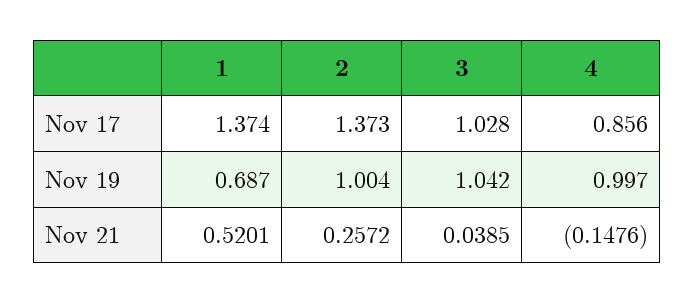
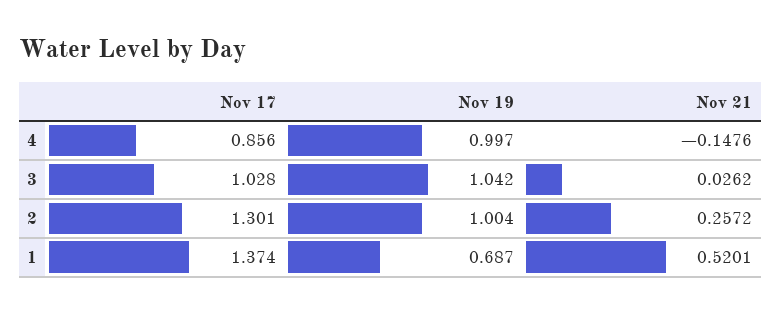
2, Nov 17: 1.373 -> 1.301
3, Nov 21: 0.0385 -> 0.0262

